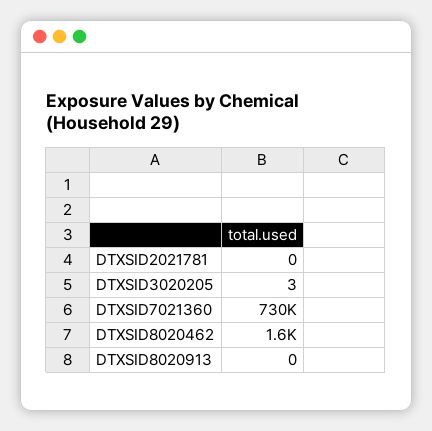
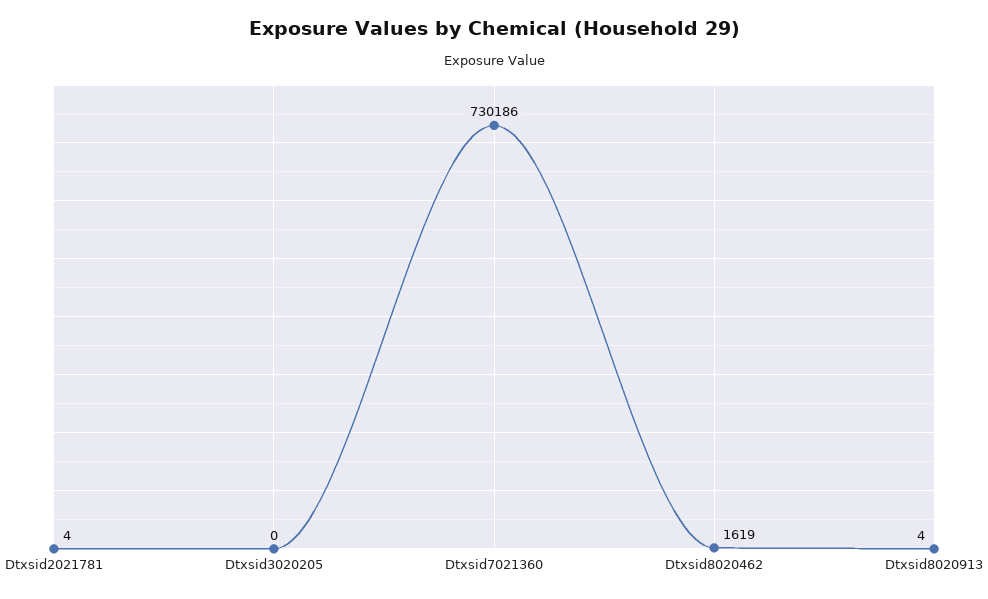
DTXSID2021781: 0 -> 4
DTXSID3020205: 3 -> 0
DTXSID8020913: 0 -> 4

